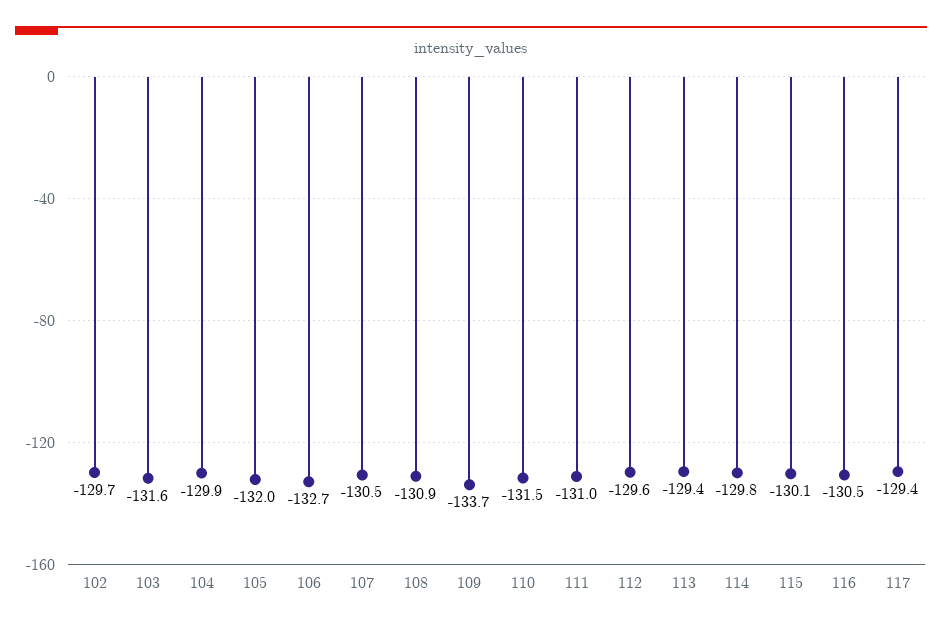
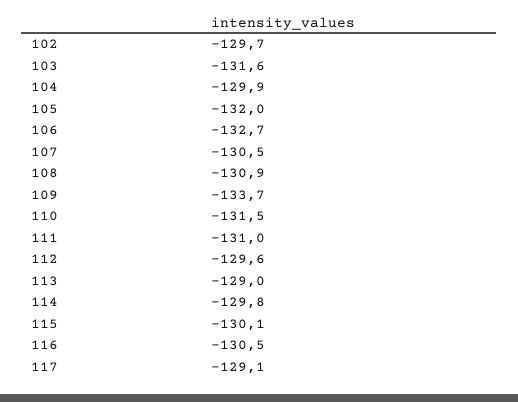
113: -129.4 -> -129
117: -129.4 -> -129.1

